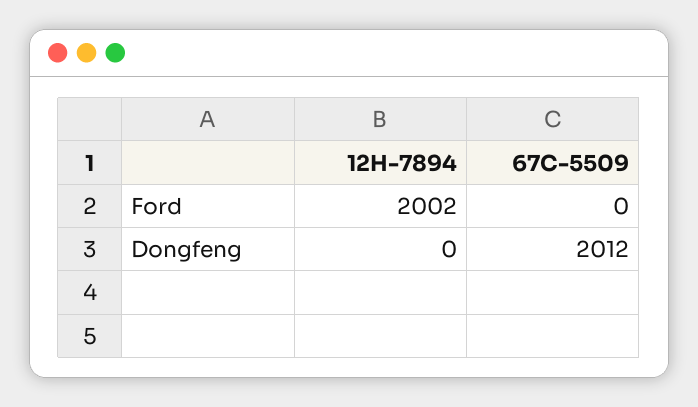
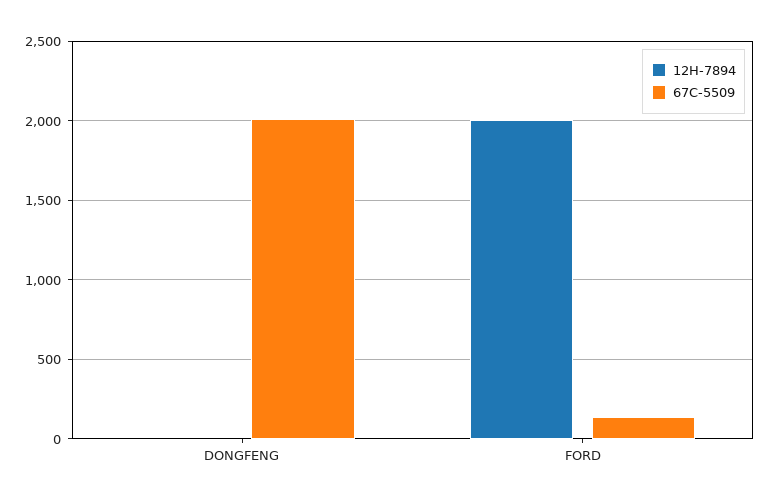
67C-5509, Ford: 0 -> 150

